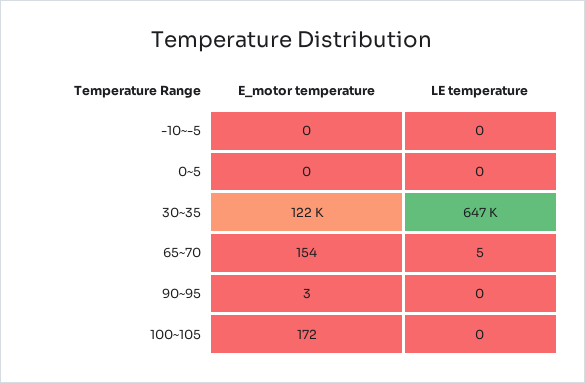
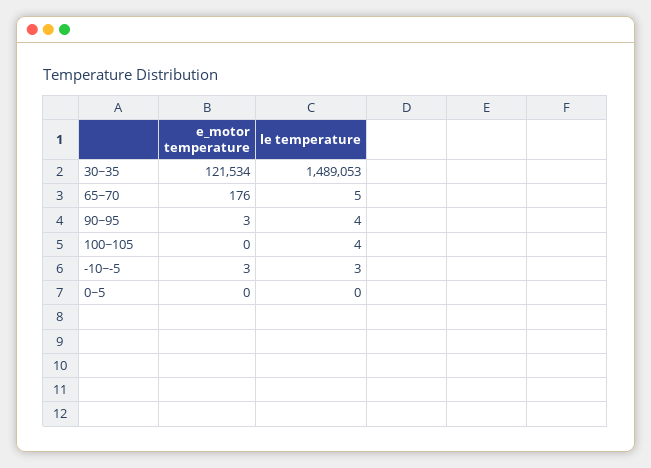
E_motor temperature, -10~-5: 0 -> 3
LE temperature, -10~-5: 0 -> 3
LE temperature, 30~35: 647000 -> 1489053
E_motor temperature, 65~70: 154 -> 176
LE temperature, 90~95: 0 -> 4
E_motor temperature, 100~105: 172 -> 0
LE temperature, 100~105: 0 -> 4

